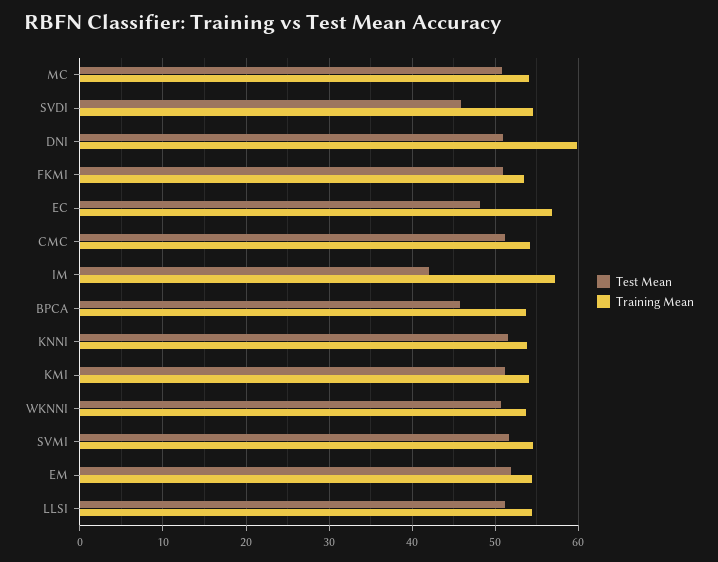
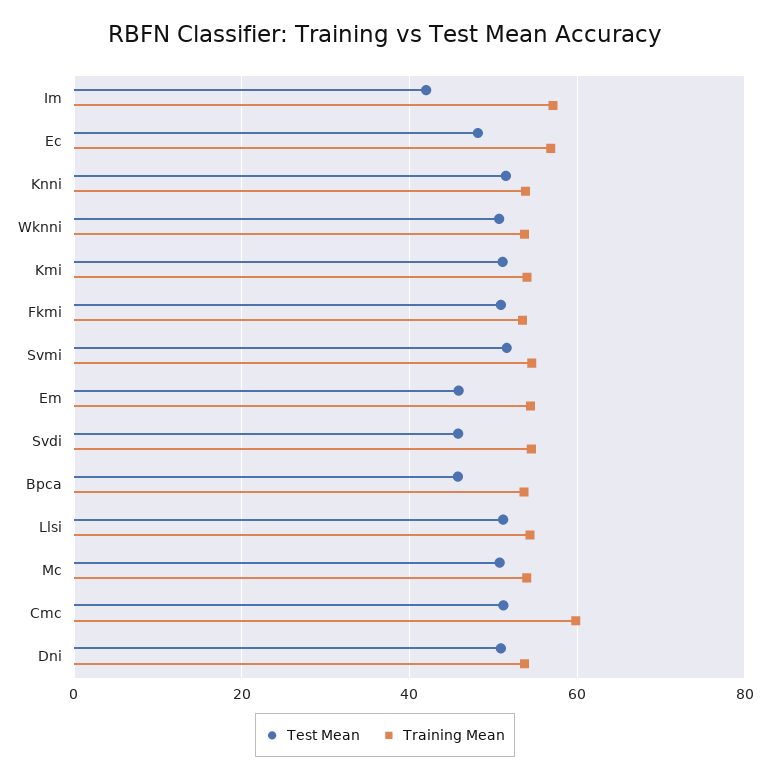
Training Mean, DNI: 60 -> 54
Training Mean, CMC: 54 -> 60
Test Mean, EM: 52 -> 46

